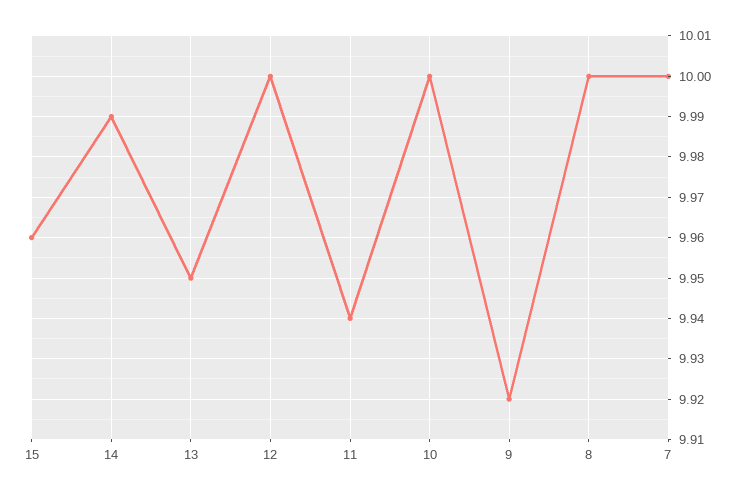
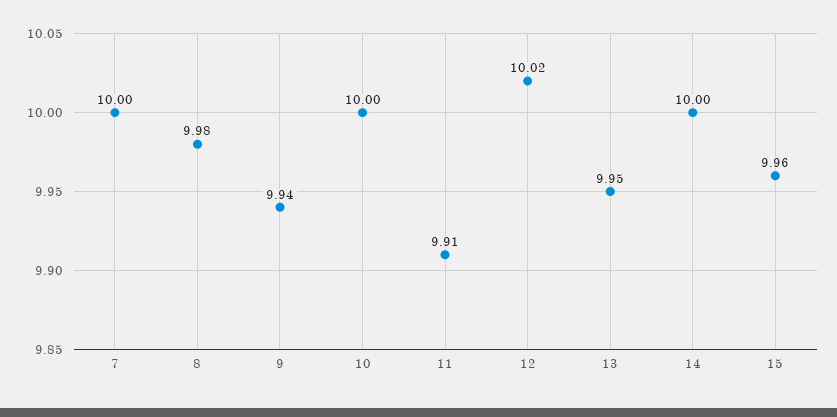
14: 9.99 -> 10
12: 10 -> 10.02
11: 9.94 -> 9.91
9: 9.92 -> 9.94
8: 10 -> 9.98

